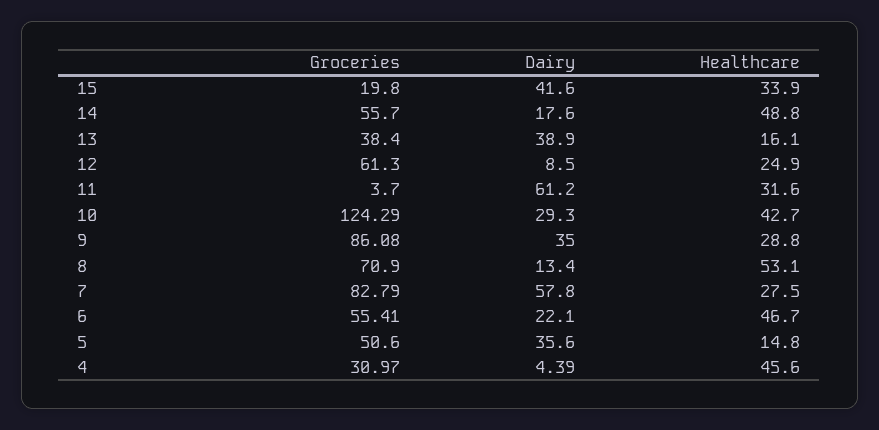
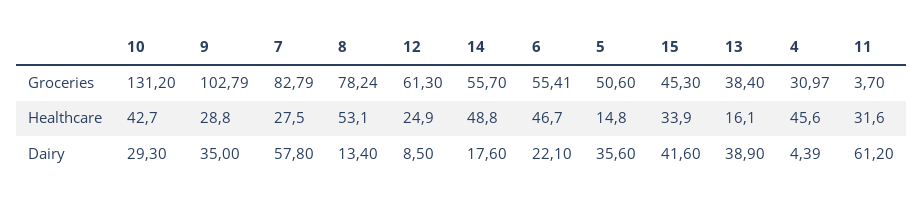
Groceries, 15: 19.8 -> 45.3
Groceries, 10: 124.29 -> 131.2
Groceries, 9: 86.08 -> 102.79
Groceries, 8: 70.9 -> 78.24

